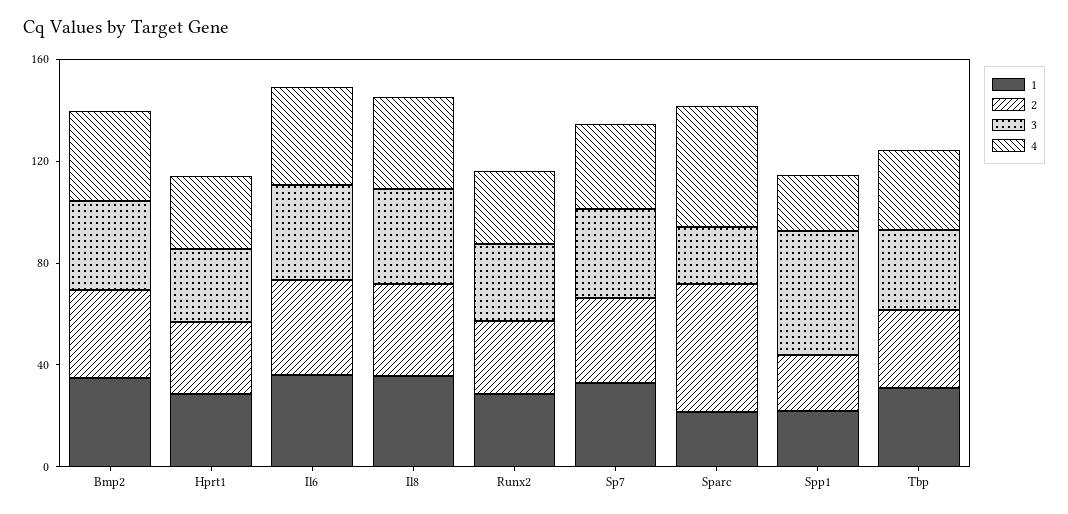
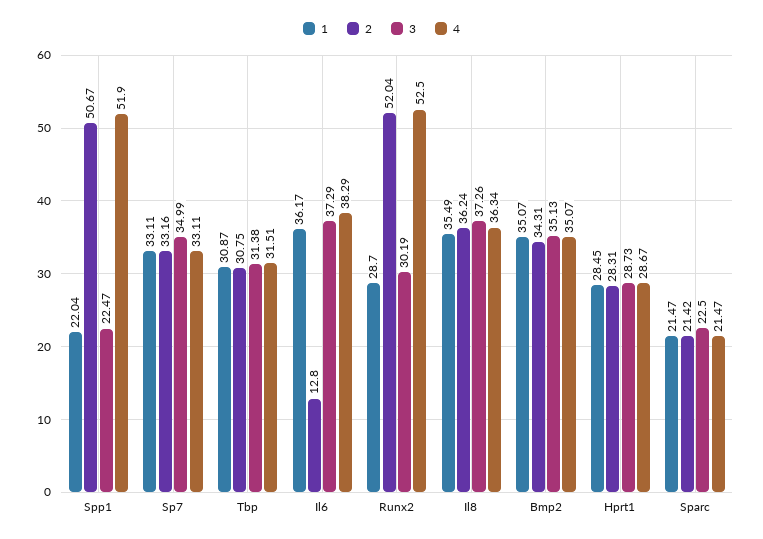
2, Il6: 40 -> 12.8
2, Runx2: 30 -> 52.04
4, Runx2: 30 -> 52.5
2, Sparc: 50 -> 21.42
4, Sparc: 50 -> 21.47
2, Spp1: 20 -> 50.67
3, Spp1: 50 -> 22.47
4, Spp1: 20 -> 51.9

